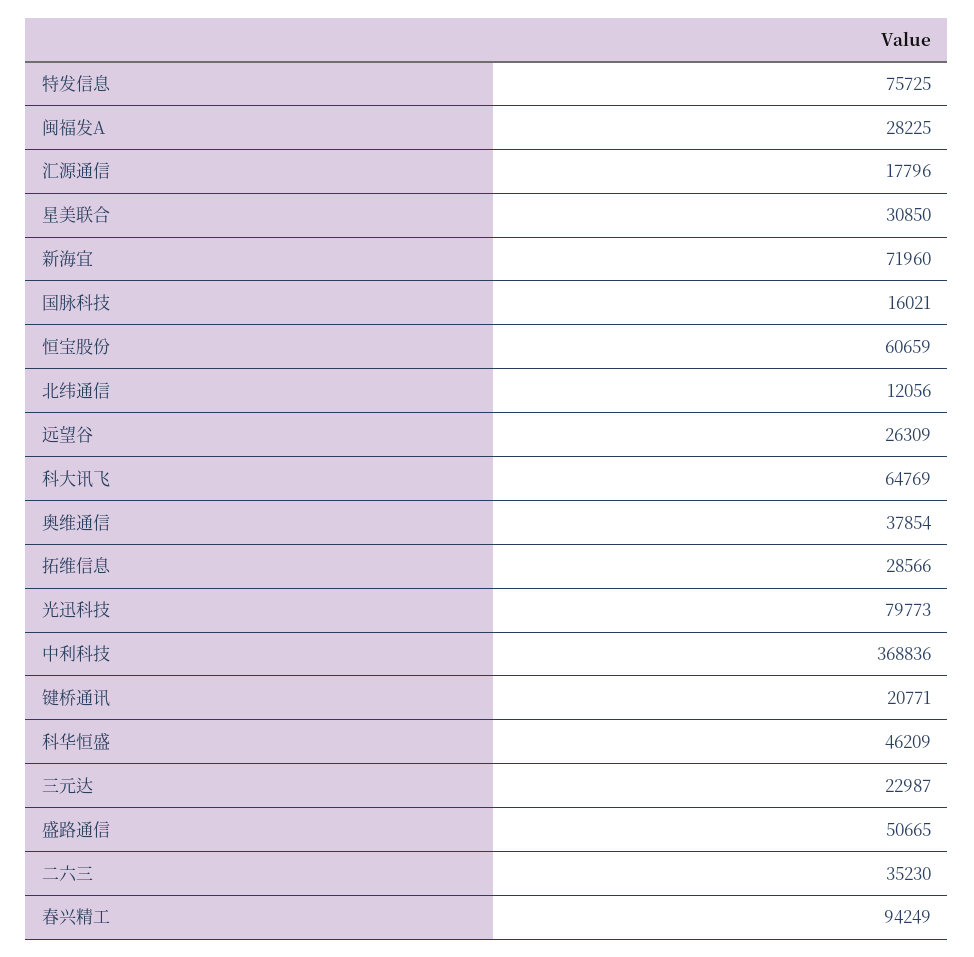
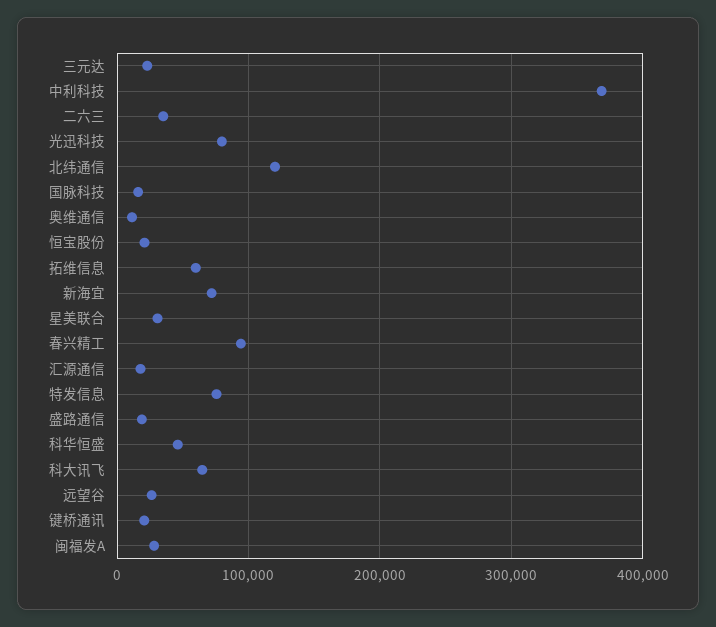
恒宝股份: 60659 -> 20000
北纬通信: 12056 -> 120000
奥维通信: 37854 -> 10000
拓维信息: 28566 -> 60000
盛路通信: 50665 -> 20000

